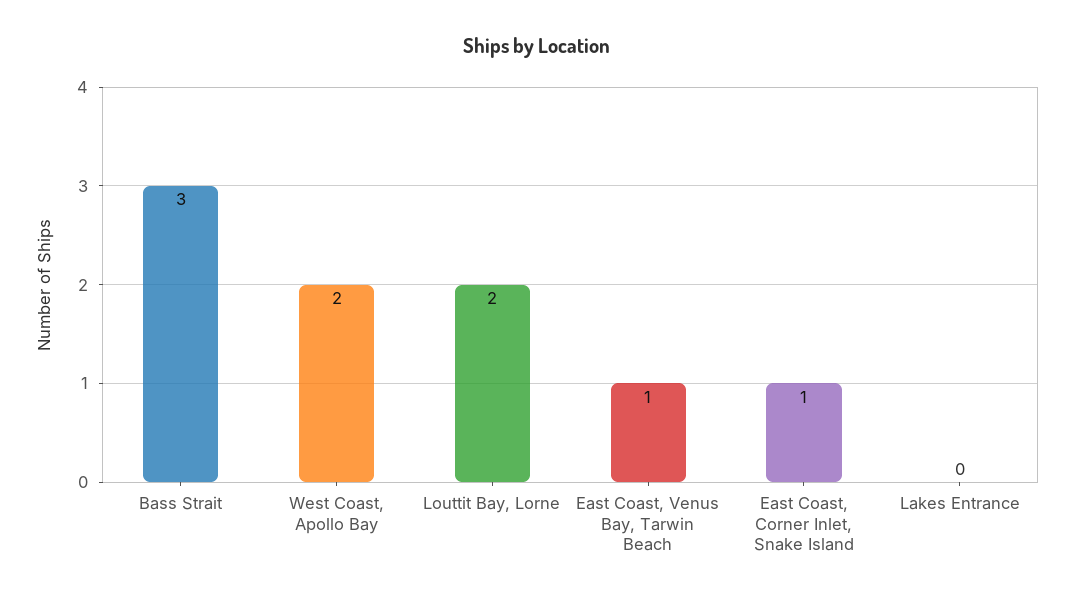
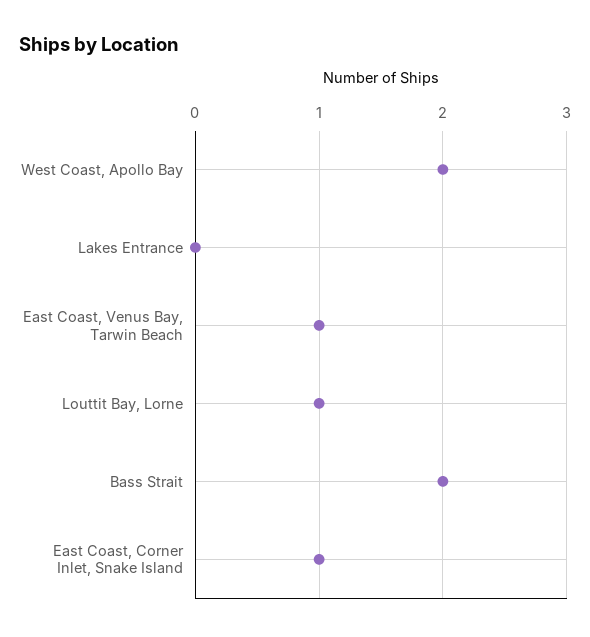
Bass Strait: 3 -> 2
Louttit Bay, Lorne: 2 -> 1

